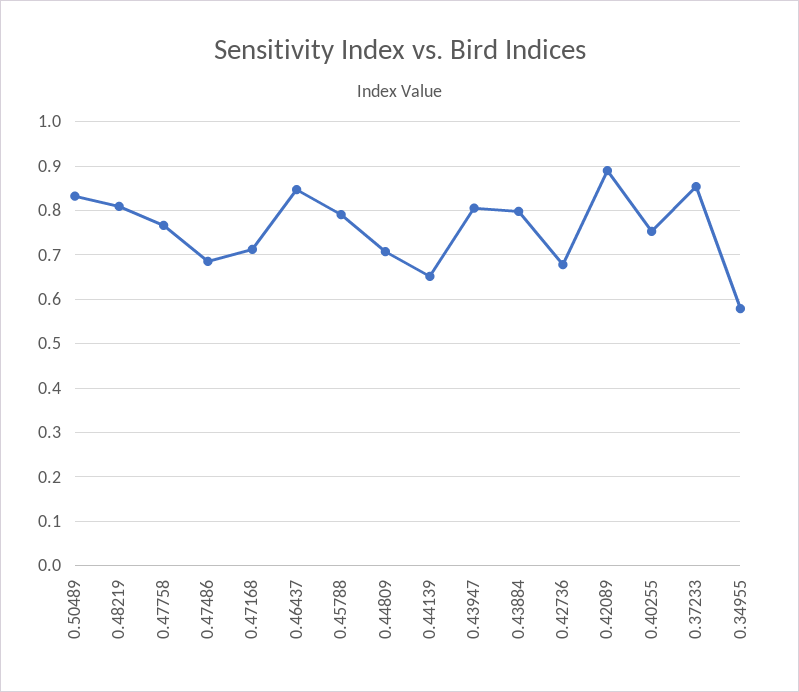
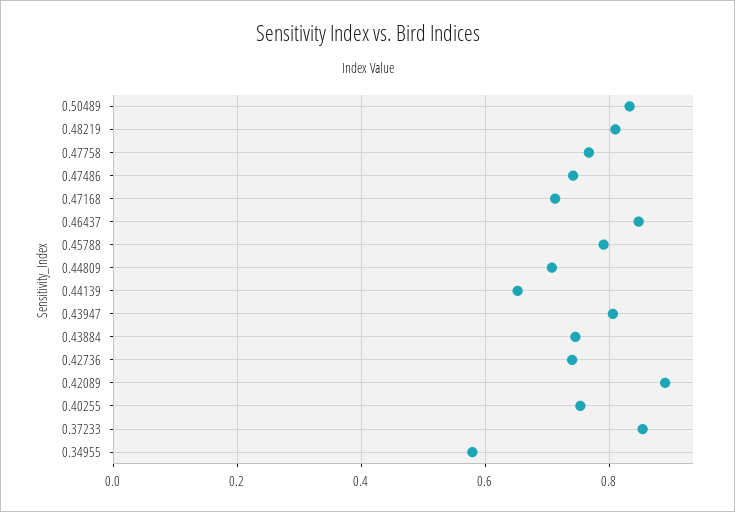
0.47486: 0.68 -> 0.74
0.43884: 0.8 -> 0.74
0.42736: 0.68 -> 0.74

